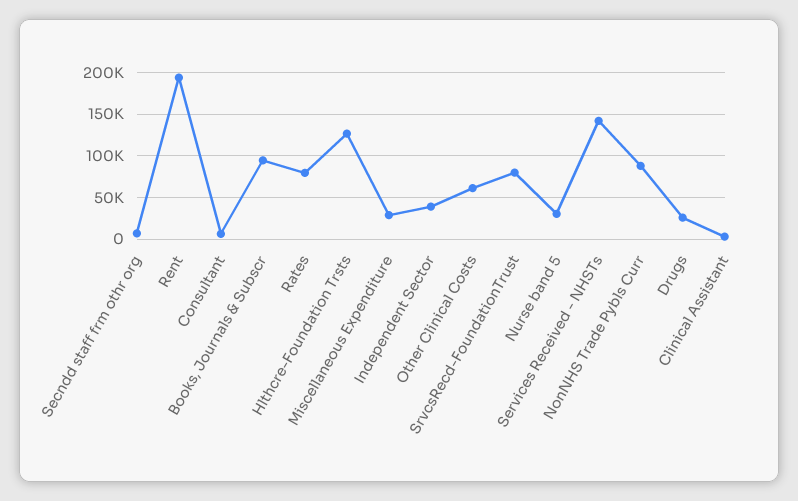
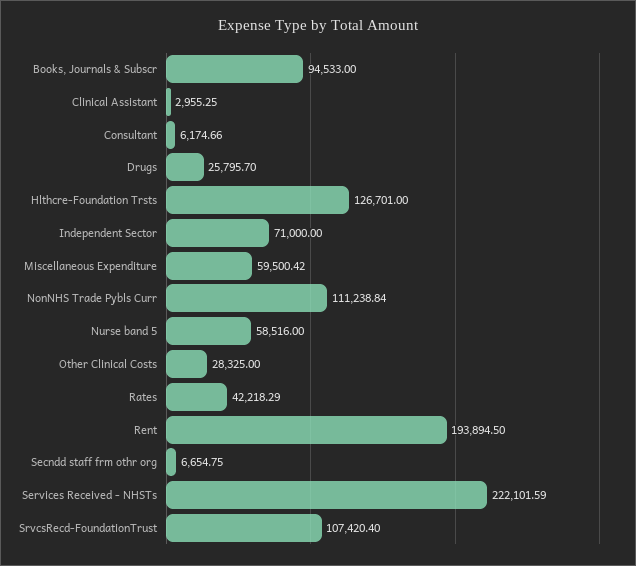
Rates: 80000 -> 42218.29
Miscellaneous Expenditure: 30000 -> 59500.42
Independent Sector: 40000 -> 71000
Other Clinical Costs: 60000 -> 28325
SrvcsRecd-FoundationTrust: 80000 -> 107420.4
Nurse band 5: 30000 -> 58516
Services Received - NHSTs: 140000 -> 222101.59
NonNHS Trade Pybls Curr: 90000 -> 111238.84

